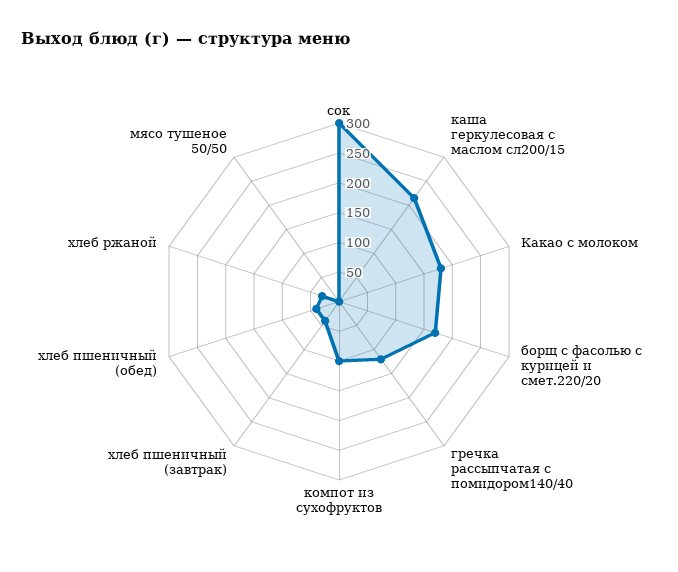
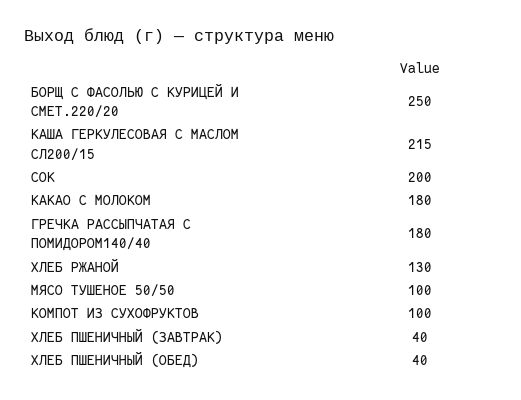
сок: 300 -> 200
борщ с фасолью с курицей и смет.220/20: 175 -> 250
гречка рассыпчатая с помидором140/40: 125 -> 180
хлеб ржаной: 25 -> 130
мясо тушеное 50/50: 0 -> 100

